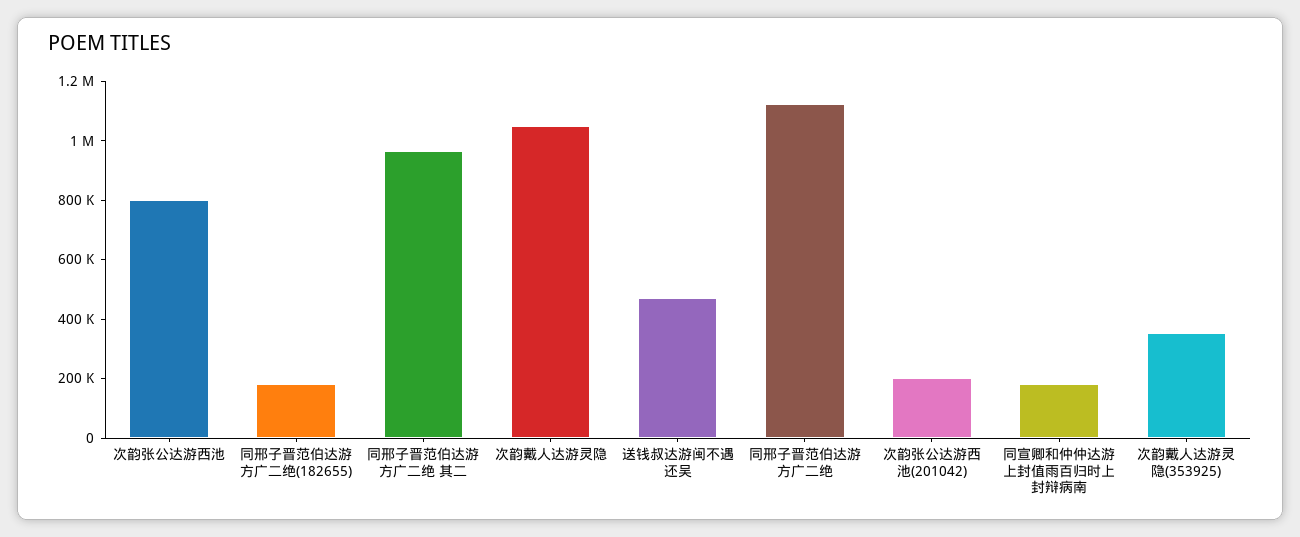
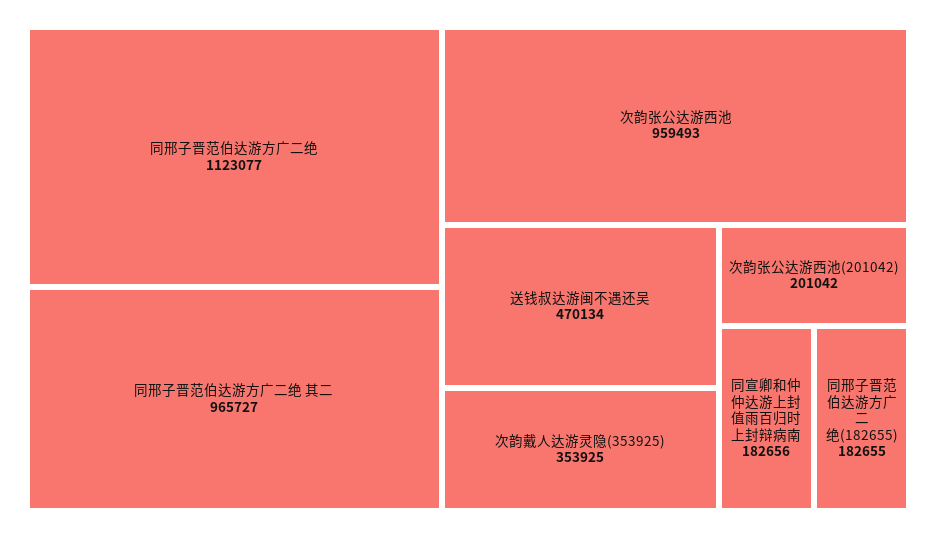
次韵张公达游西池: 800000 -> 959493
次韵戴人达游灵隐: 1050000 -> none

